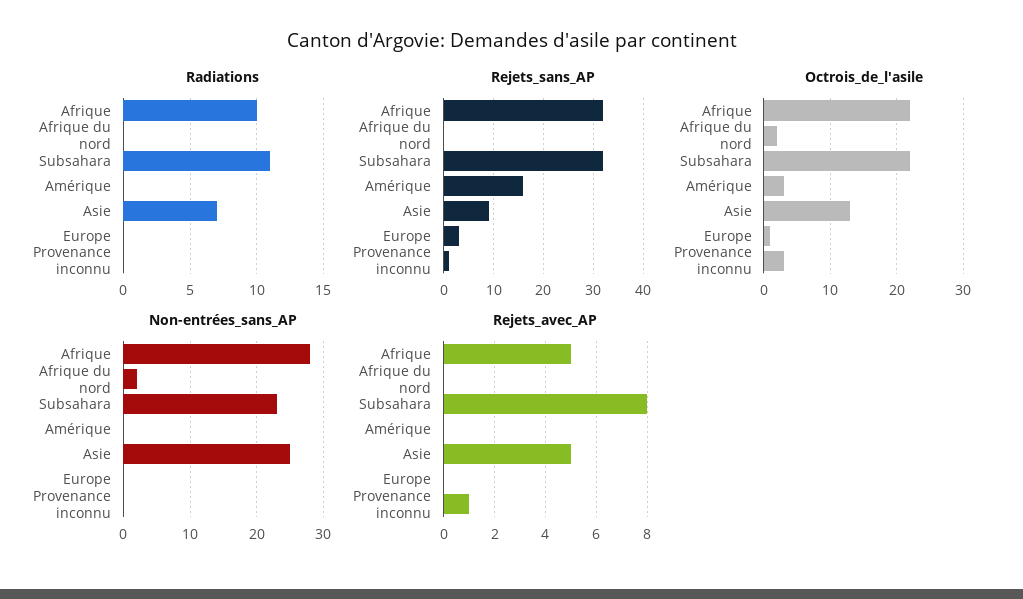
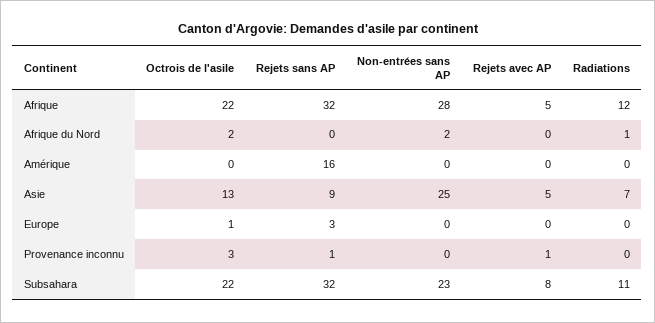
Radiations, Afrique: 10 -> 12
Radiations, Afrique du nord: 0 -> 1
Octrois_de_l'asile, Amérique: 3 -> 0

